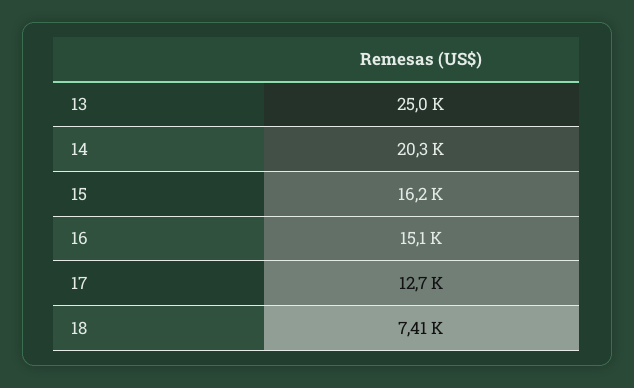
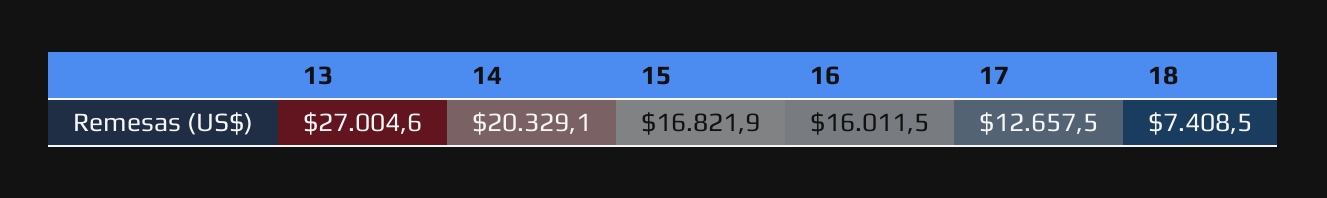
13: 25000 -> 27004.6
15: 16200 -> 16821.9
16: 15100 -> 16011.5

